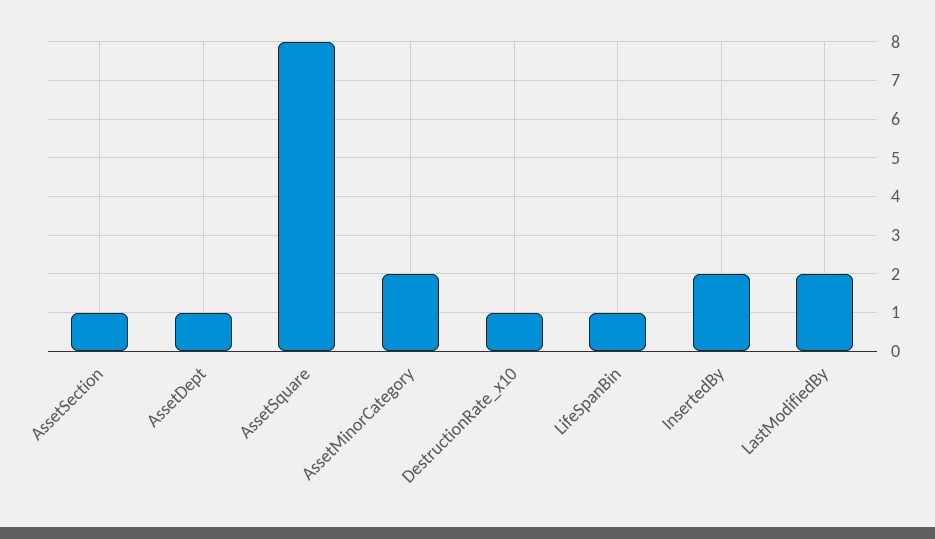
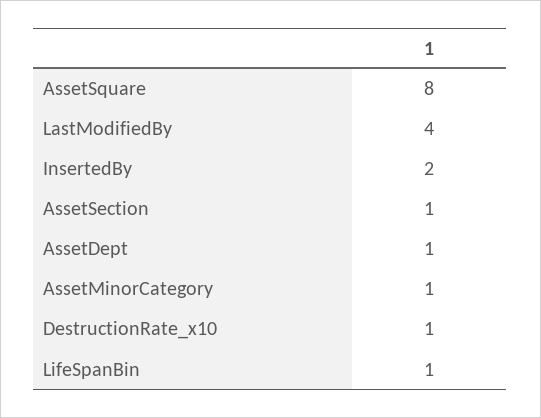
AssetMinorCategory: 2 -> 1
LastModifiedBy: 2 -> 4

